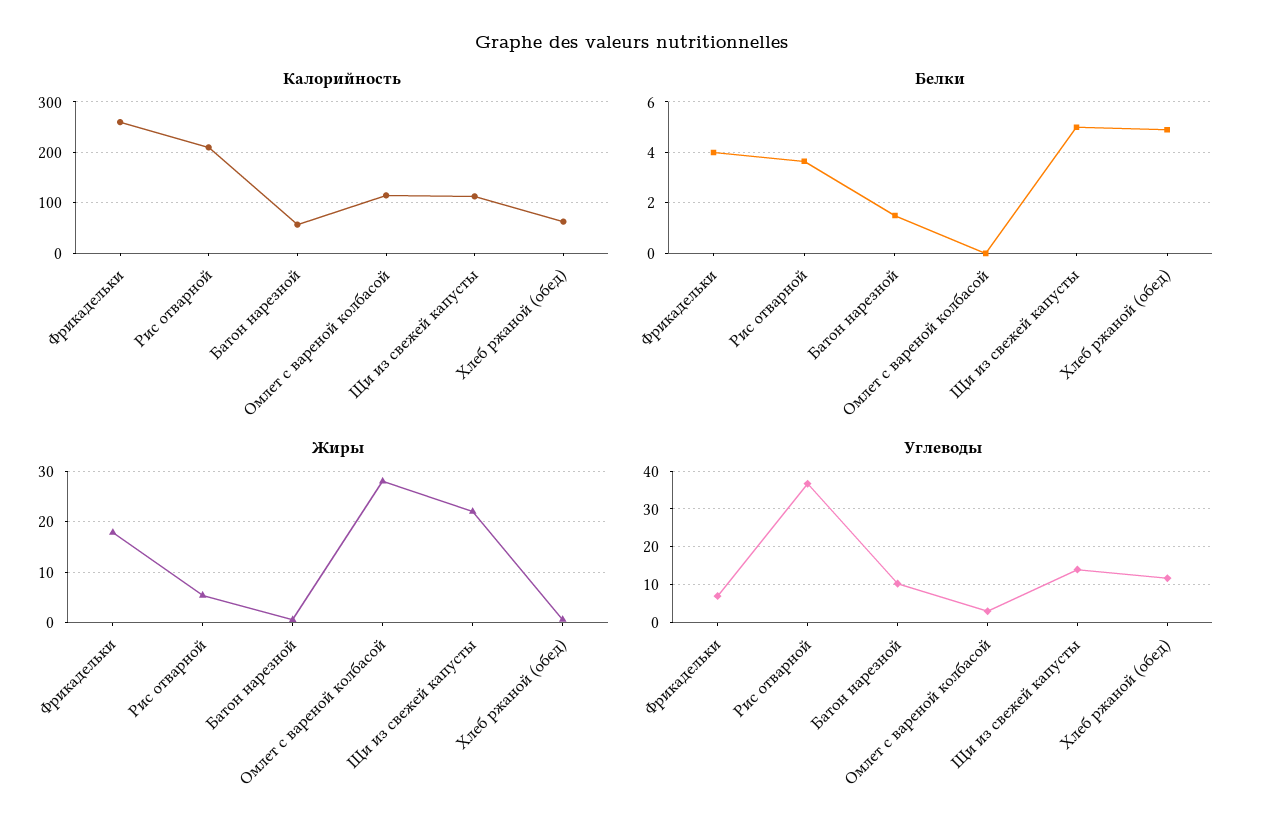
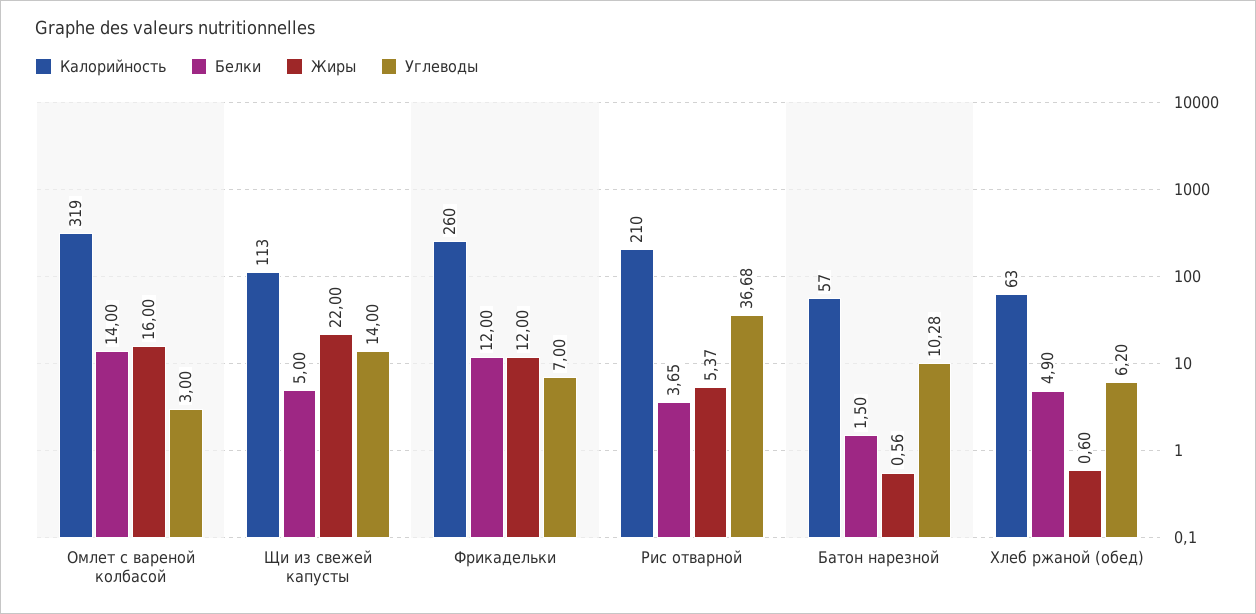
Калорийность, Омлет с вареной колбасой: 120 -> 319
Белки, Фрикадельки: 4 -> 12
Белки, Омлет с вареной колбасой: 0 -> 14
Жиры, Фрикадельки: 18 -> 12
Жиры, Омлет с вареной колбасой: 28 -> 16
Углеводы, Хлеб ржаной (обед): 12 -> 6.2

